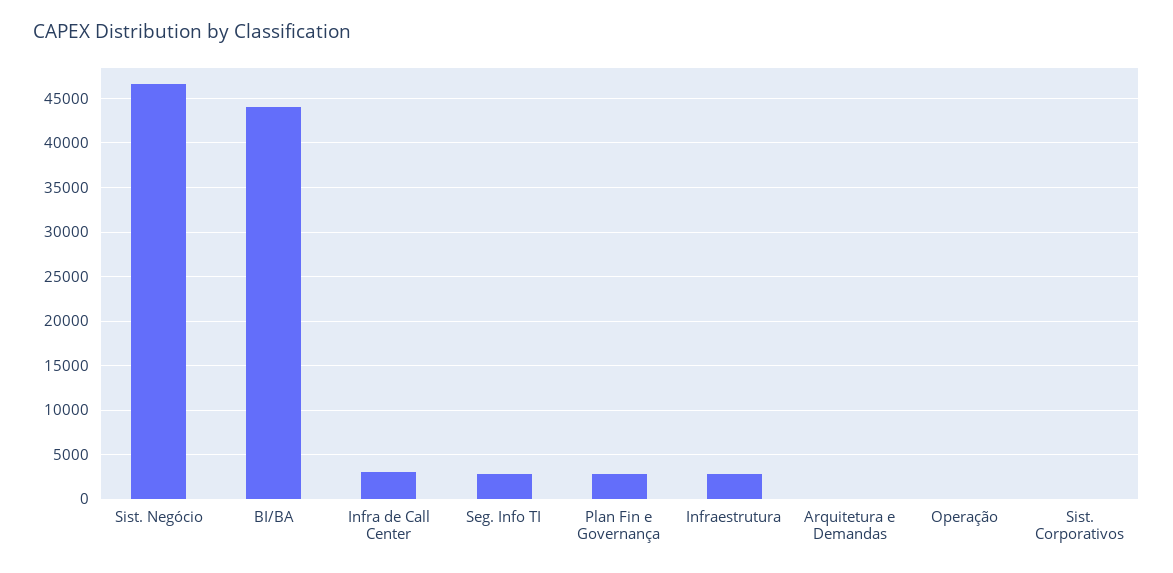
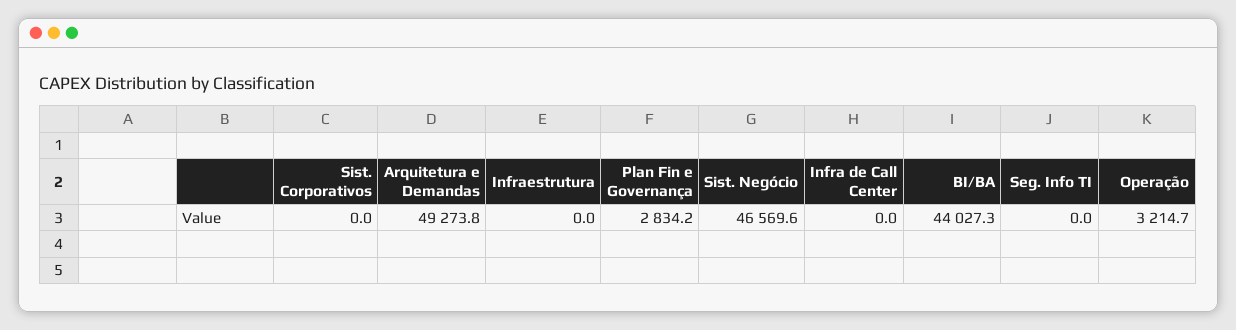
Infra de Call Center: 3000 -> 0
Seg. Info TI: 3000 -> 0
Infraestrutura: 3000 -> 0
Arquitetura e Demandas: 0 -> 49273.8
Operação: 0 -> 3214.7

